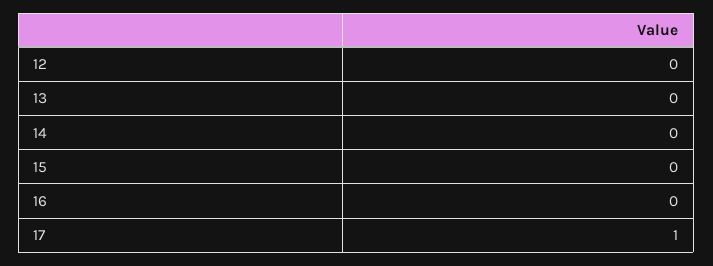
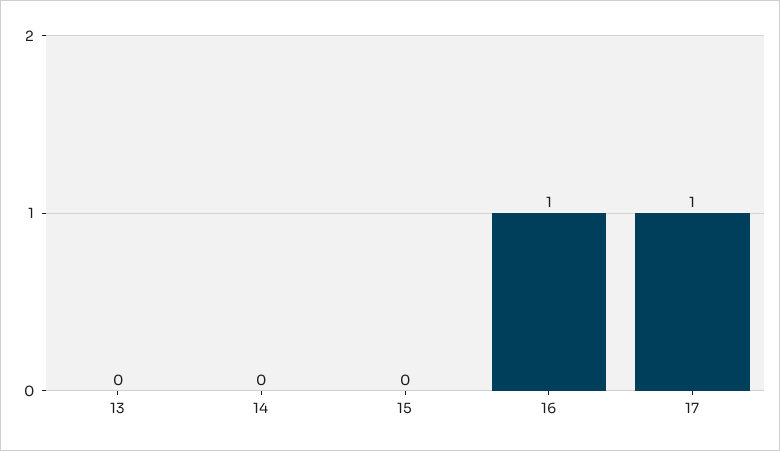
12: 0 -> none
16: 0 -> 1

